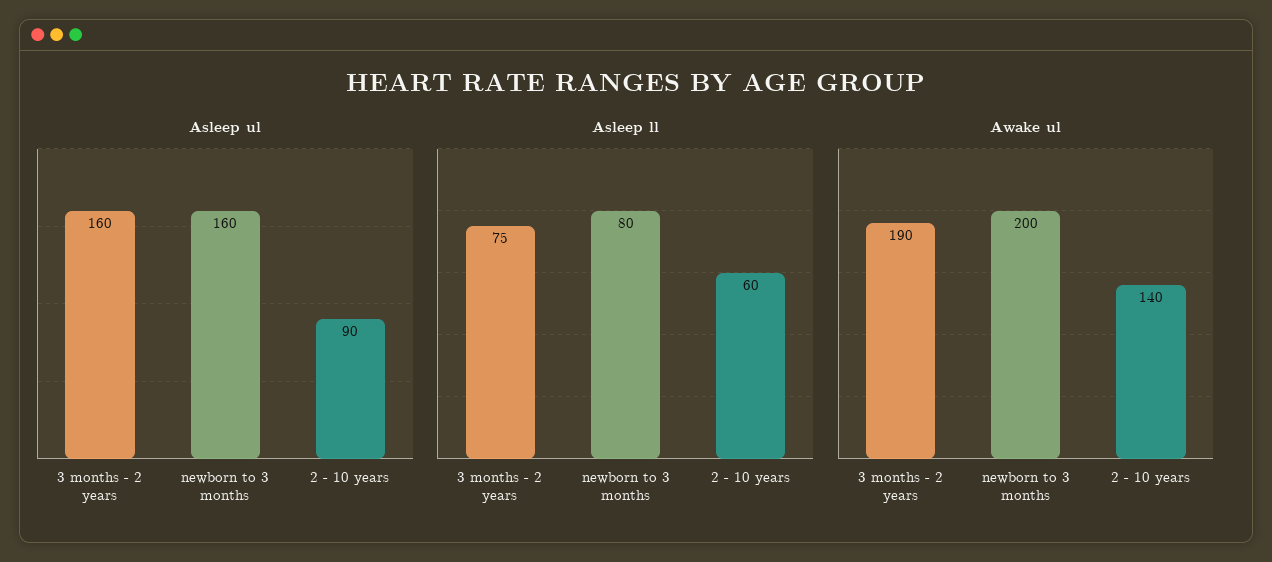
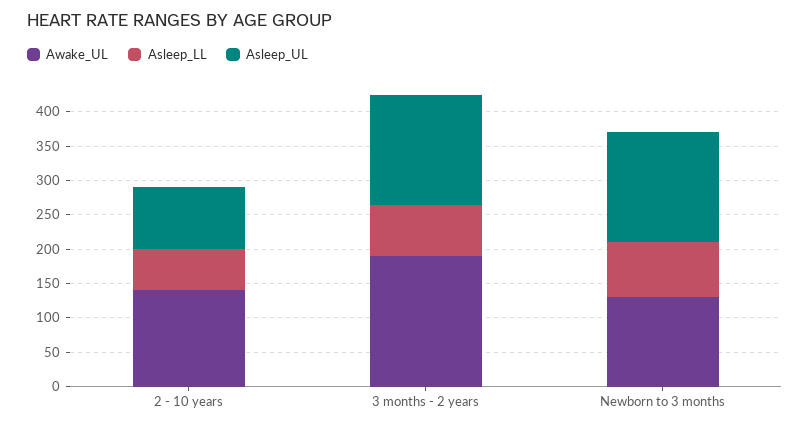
Awake ul, newborn to 3 months: 200 -> 125

